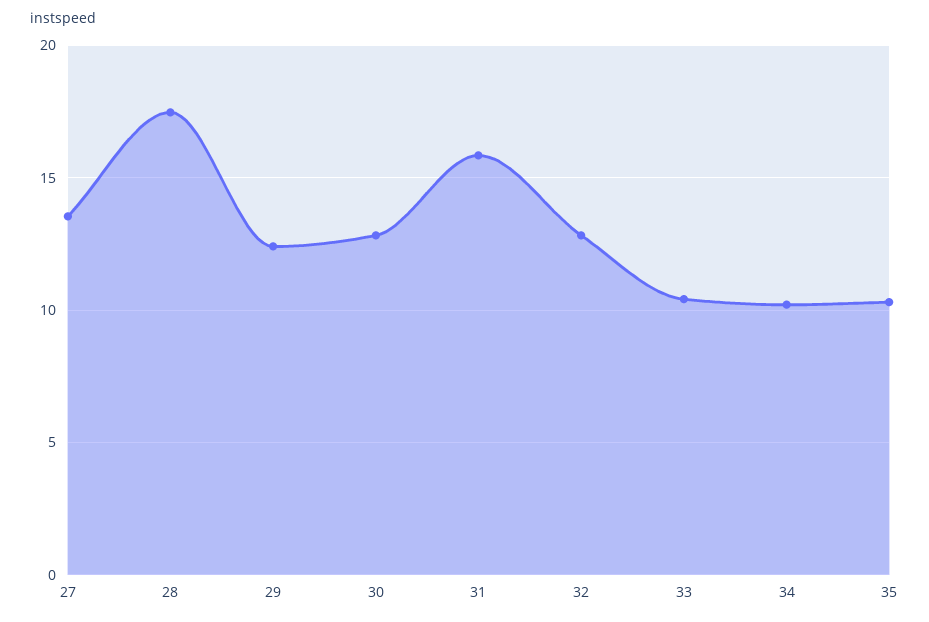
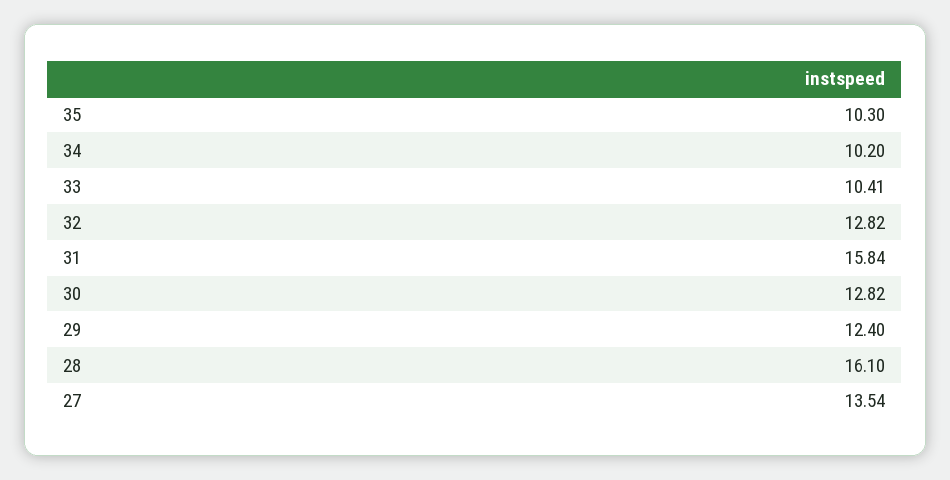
28: 17.5 -> 16.1

